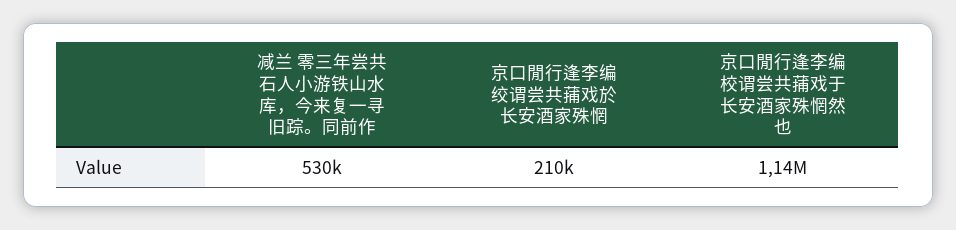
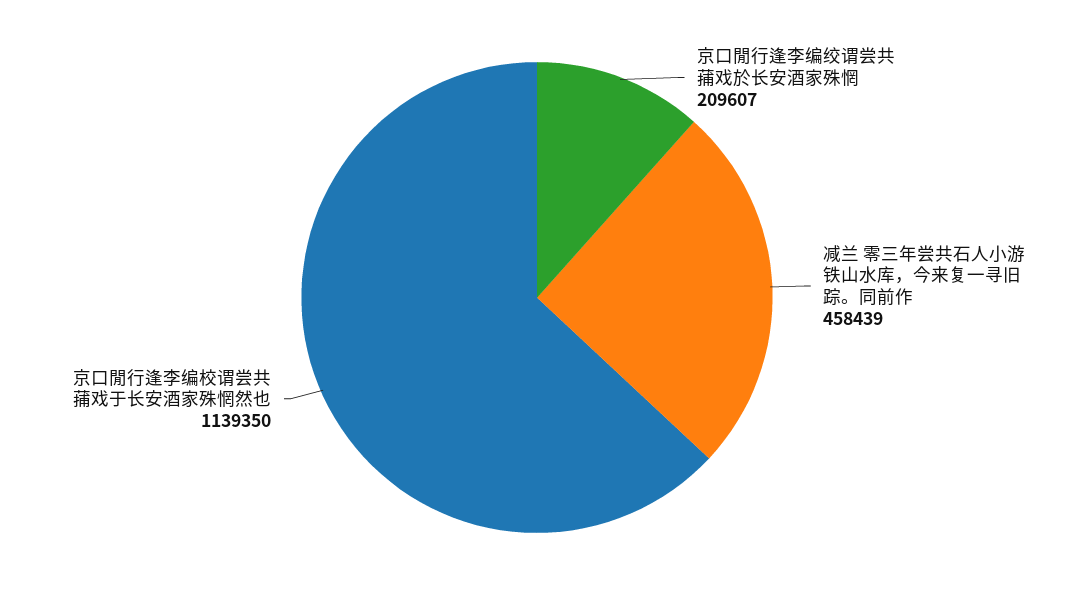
减兰 零三年尝共石人小游铁山水库，今来复一寻旧踪。同前作: 530000 -> 458439

